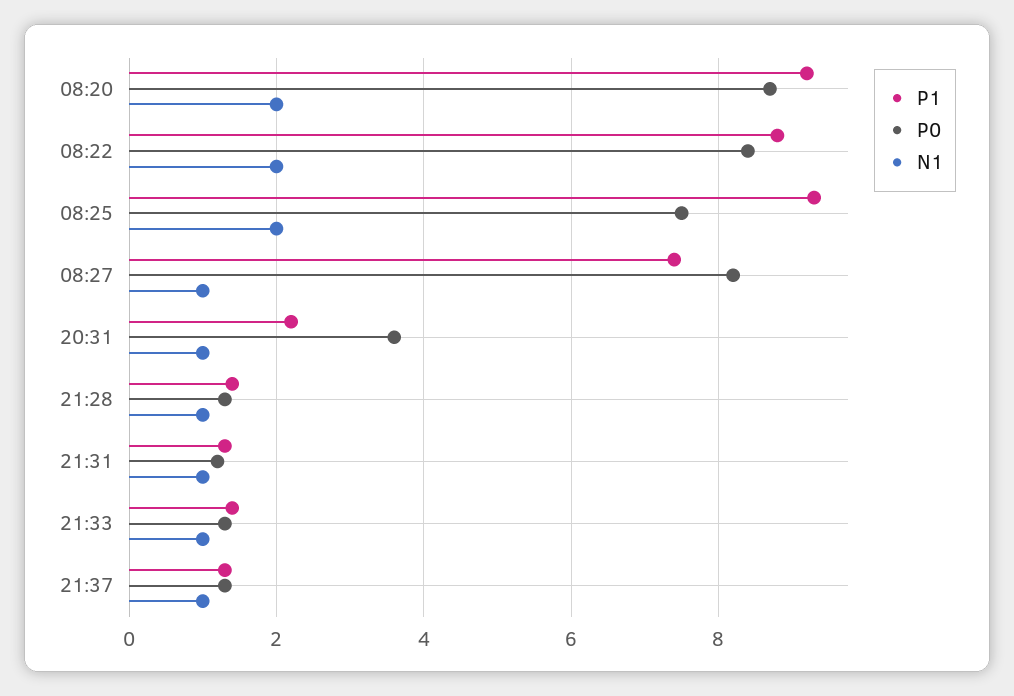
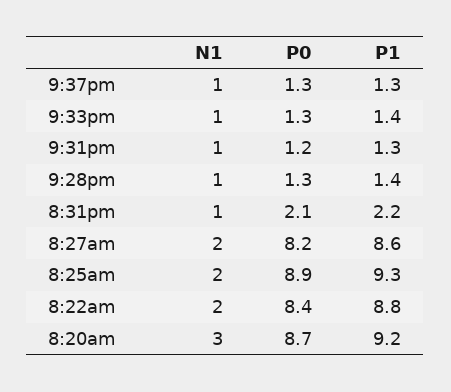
N1, 08:20: 2 -> 3
P0, 08:25: 7.5 -> 8.9
P1, 08:27: 7.5 -> 8.6
N1, 08:27: 1 -> 2
P0, 20:31: 3.5 -> 2.1

